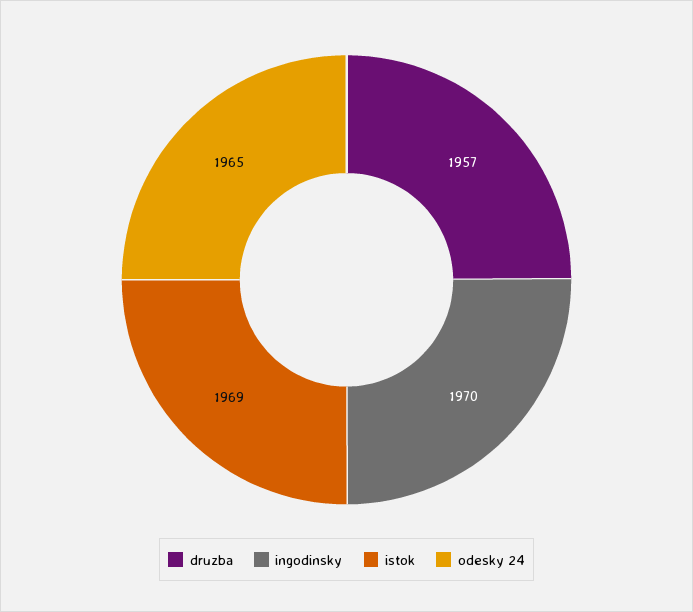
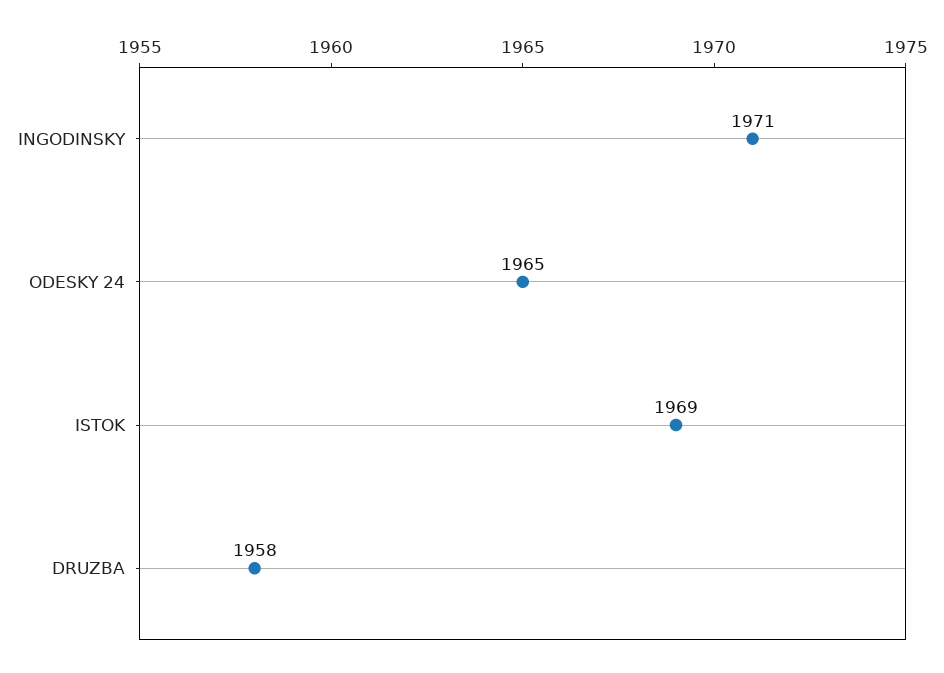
druzba: 1957 -> 1958
ingodinsky: 1970 -> 1971

